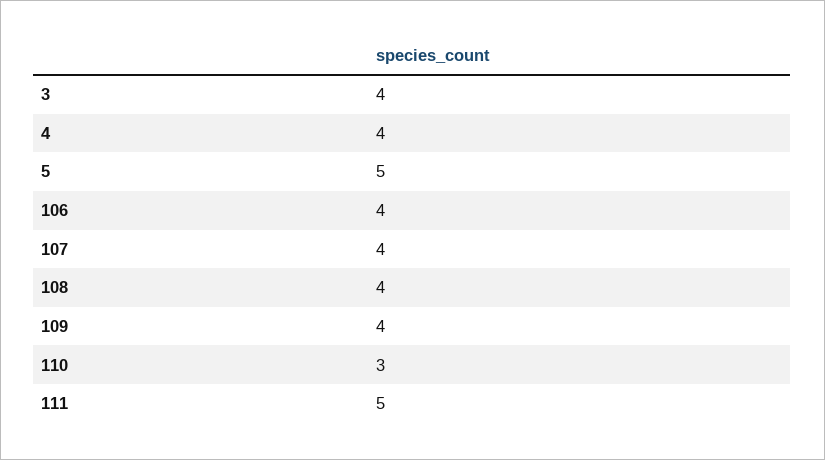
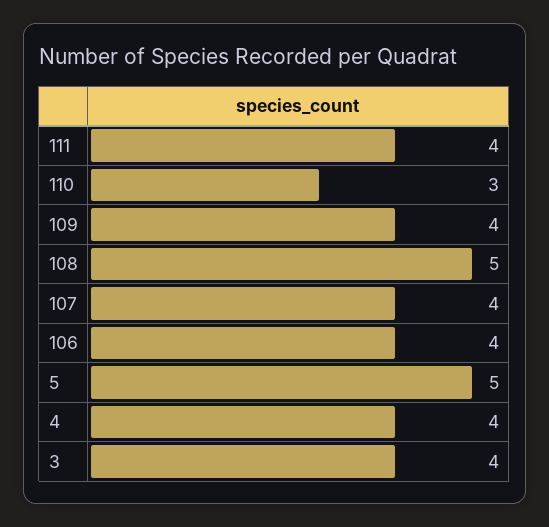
108: 4 -> 5
111: 5 -> 4

